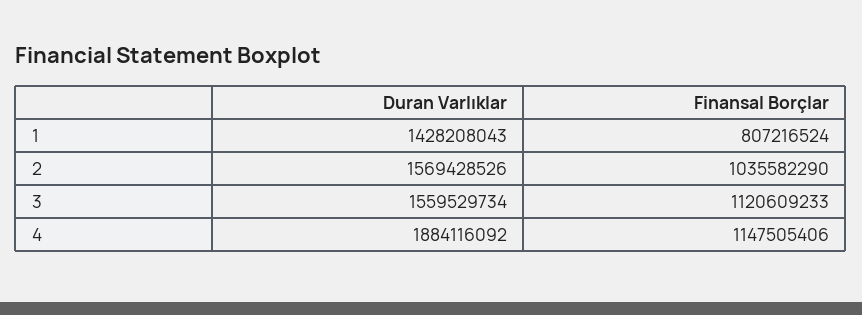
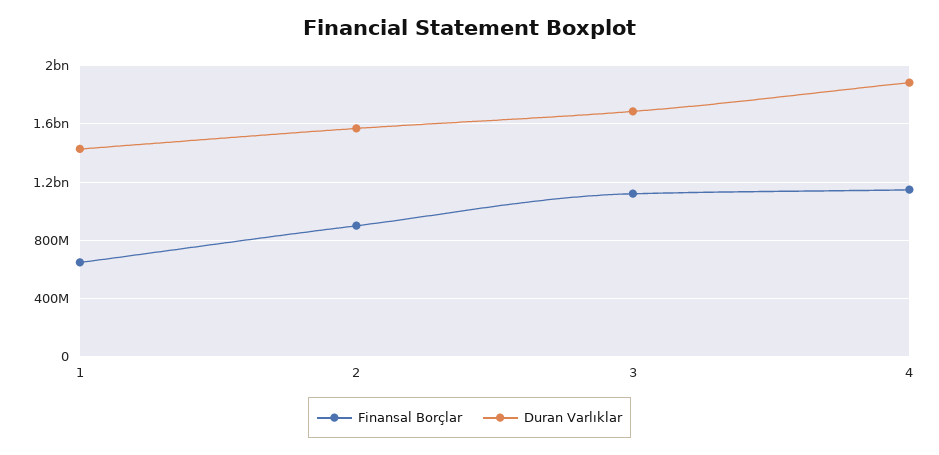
Finansal Borçlar, 1: 807216524 -> 650000000
Finansal Borçlar, 2: 1035582290 -> 900000000
Duran Varlıklar, 3: 1559529734 -> 1700000000

